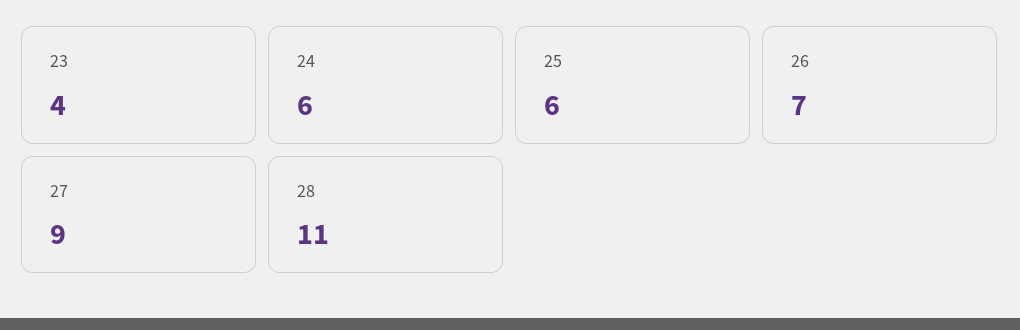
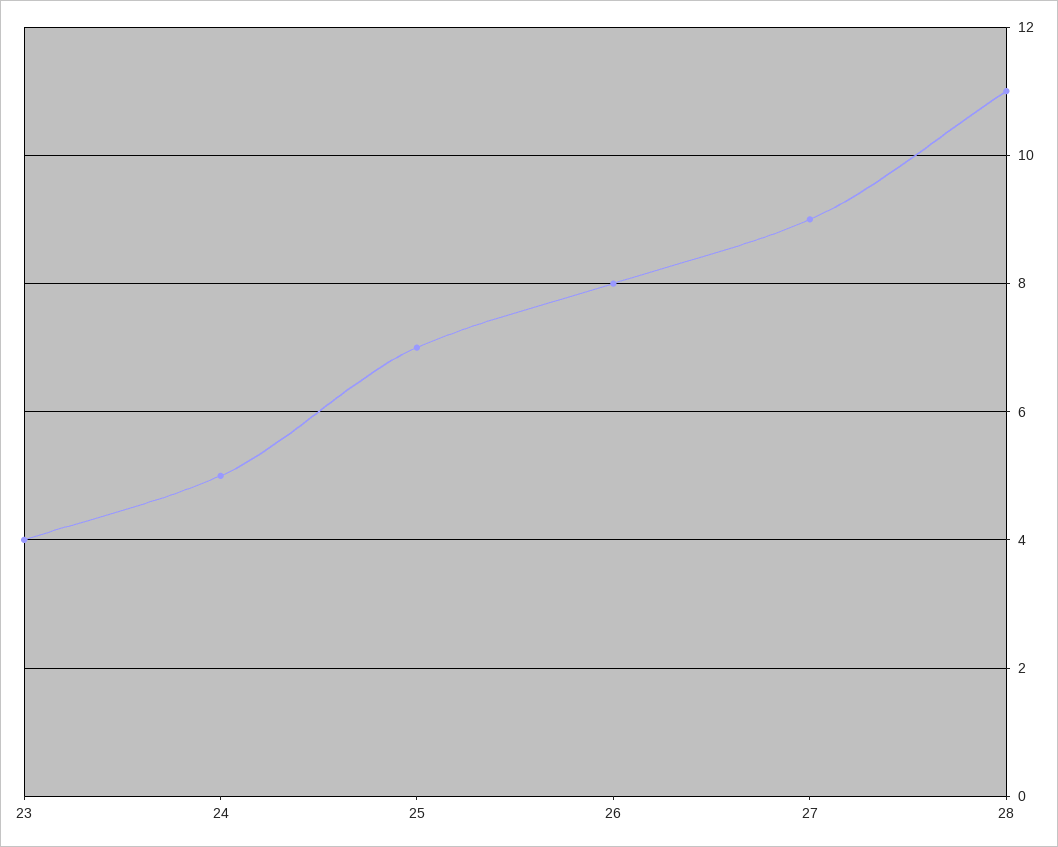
24: 6 -> 5
25: 6 -> 7
26: 7 -> 8

